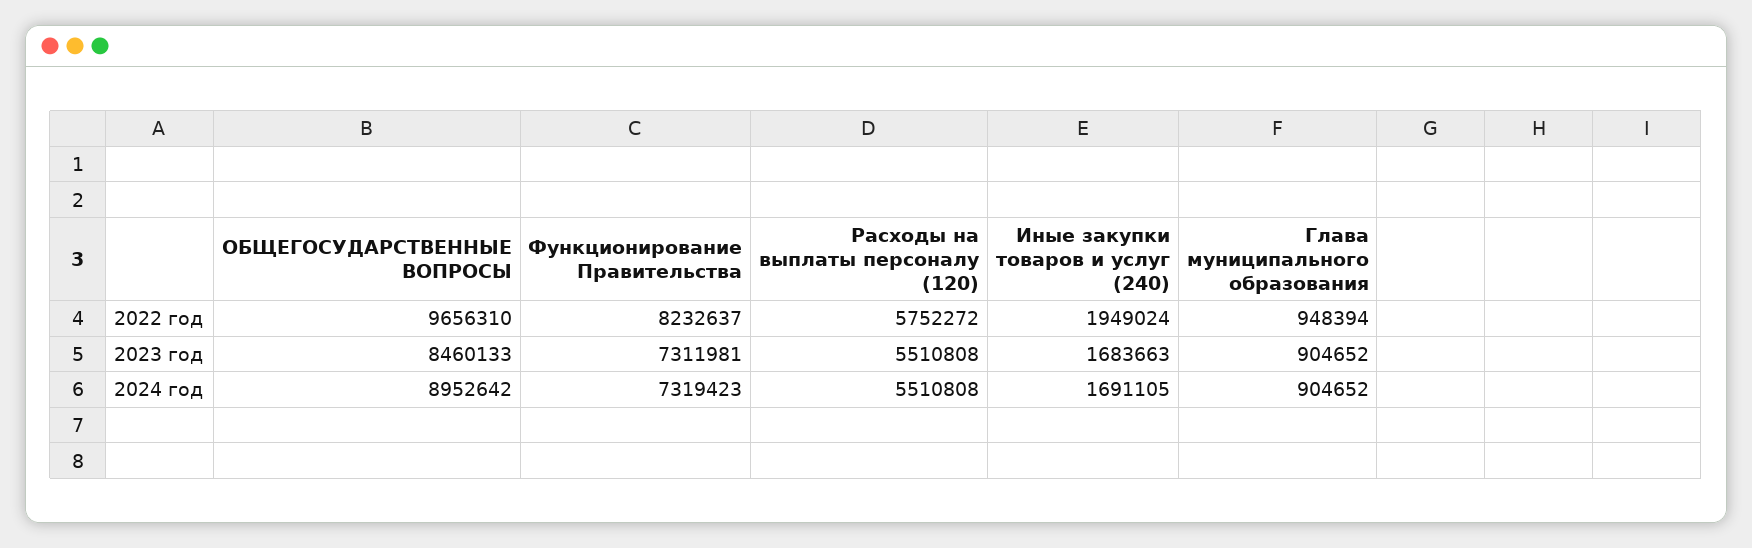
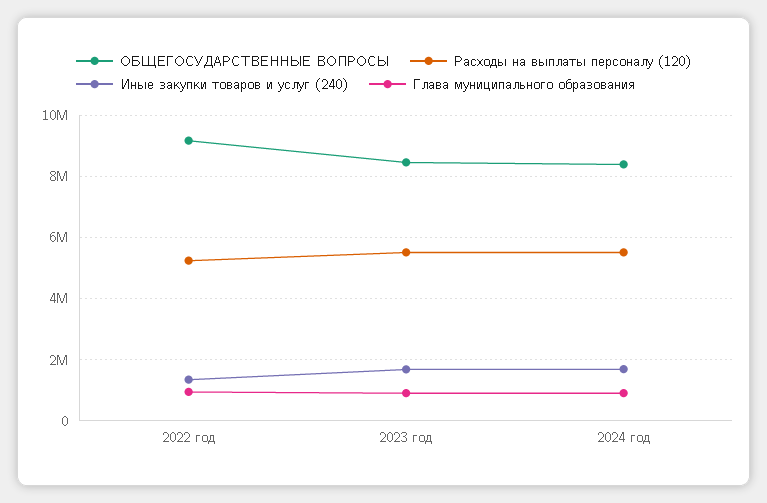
ОБЩЕГОСУДАРСТВЕННЫЕ ВОПРОСЫ, 2022 год: 9656310 -> 9200000
Функционирование Правительства, 2022 год: 8232637 -> none
Расходы на выплаты персоналу (120), 2022 год: 5752272 -> 5200000
Иные закупки товаров и услуг (240), 2022 год: 1949024 -> 1400000
Функционирование Правительства, 2023 год: 7311981 -> none
ОБЩЕГОСУДАРСТВЕННЫЕ ВОПРОСЫ, 2024 год: 8952642 -> 8400000
Функционирование Правительства, 2024 год: 7319423 -> none

